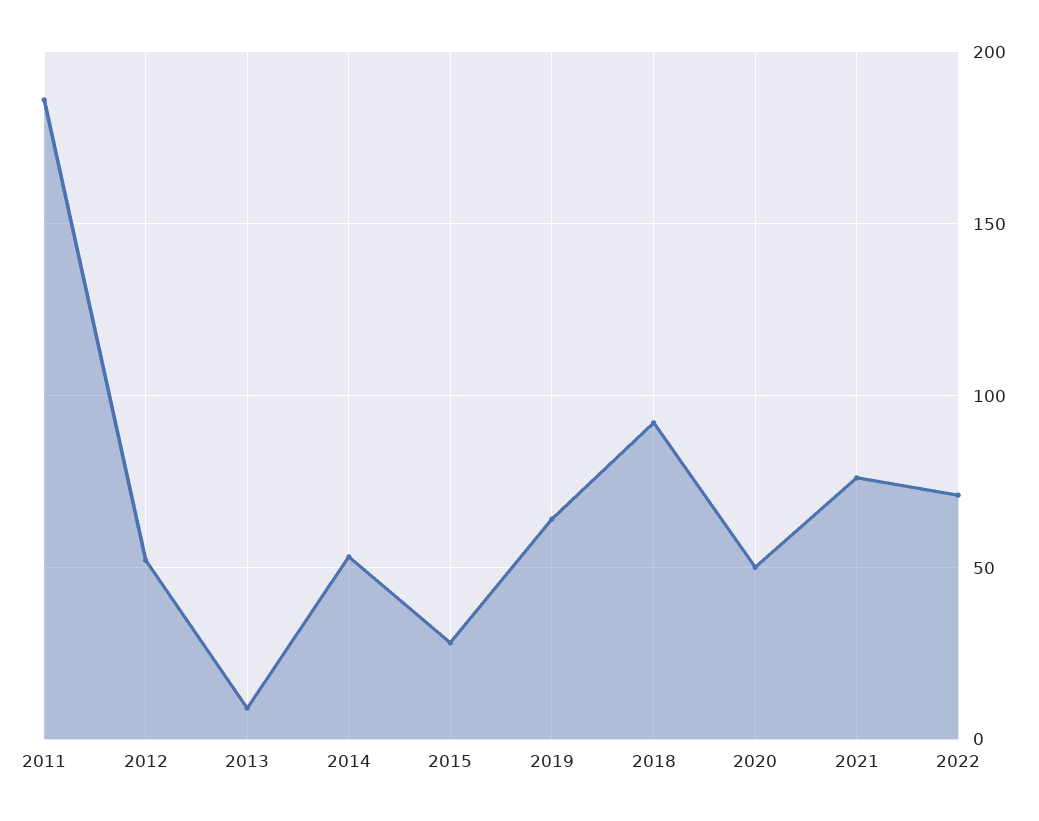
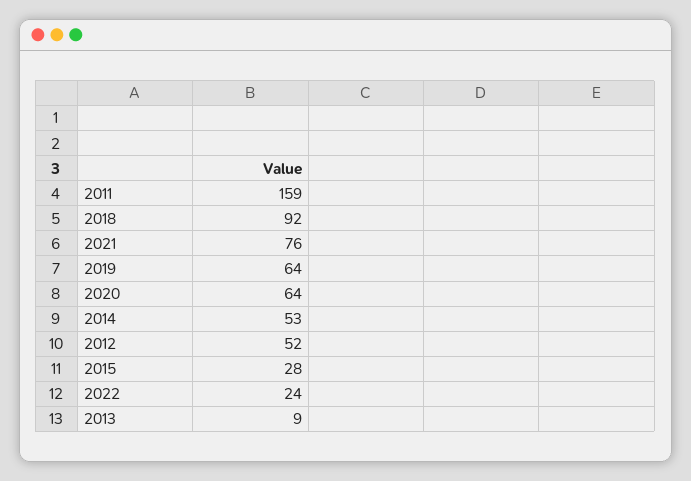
2011: 185 -> 159
2020: 50 -> 64
2022: 70 -> 24

